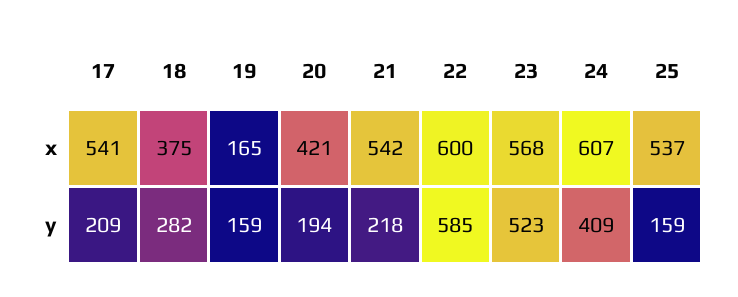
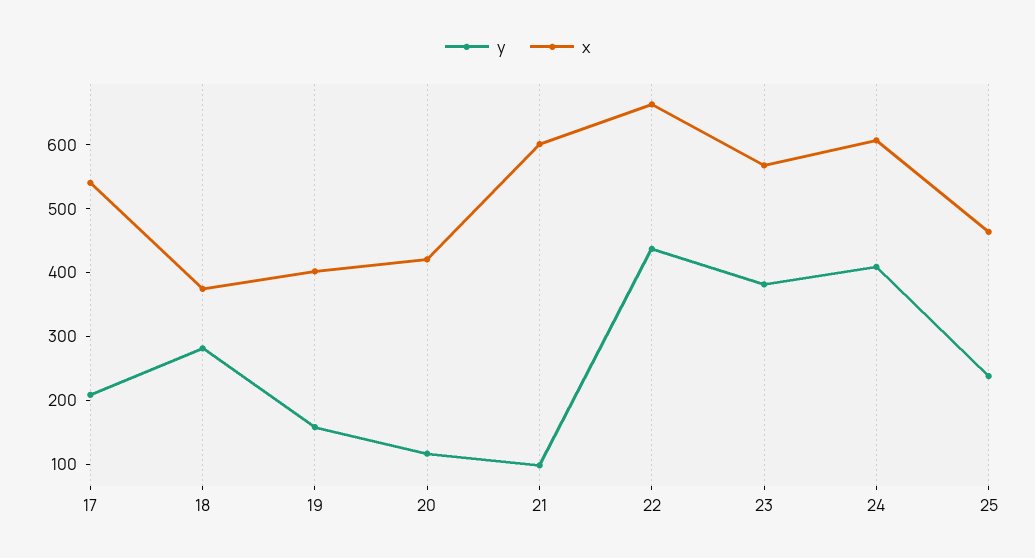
x, 19: 165 -> 400
x, 21: 542 -> 600
x, 22: 600 -> 660
x, 25: 537 -> 460
y, 20: 194 -> 120
y, 21: 218 -> 100
y, 22: 585 -> 440
y, 23: 523 -> 380
y, 25: 159 -> 240

